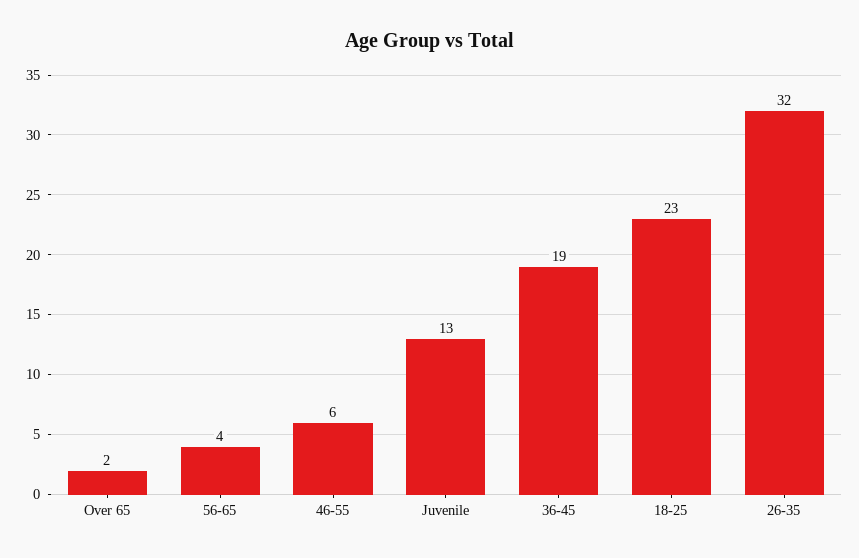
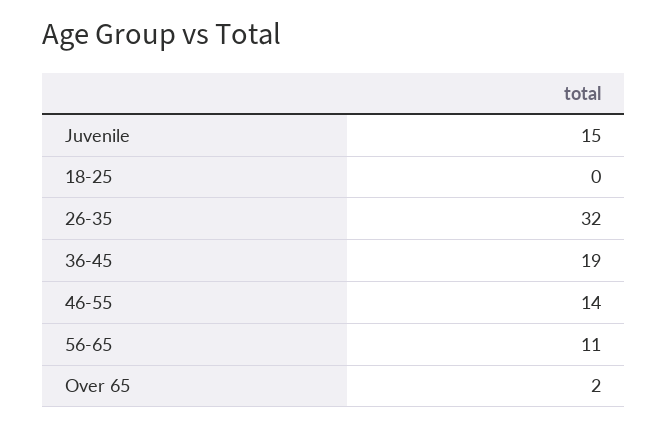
56-65: 4 -> 11
46-55: 6 -> 14
Juvenile: 13 -> 15
18-25: 23 -> 0

